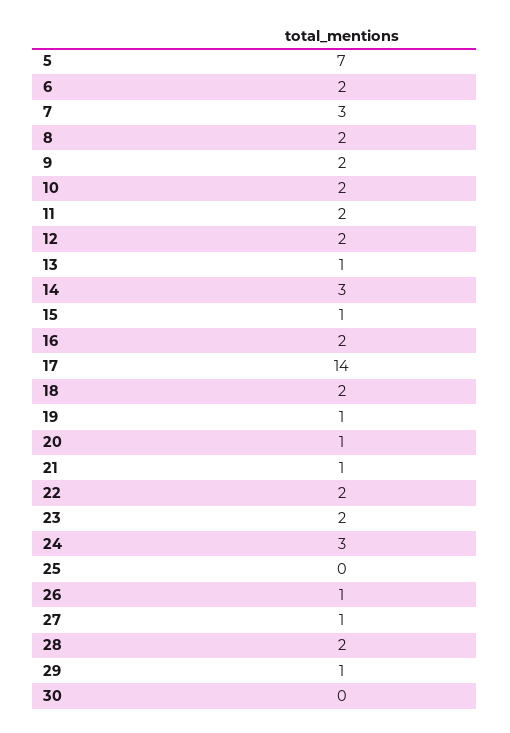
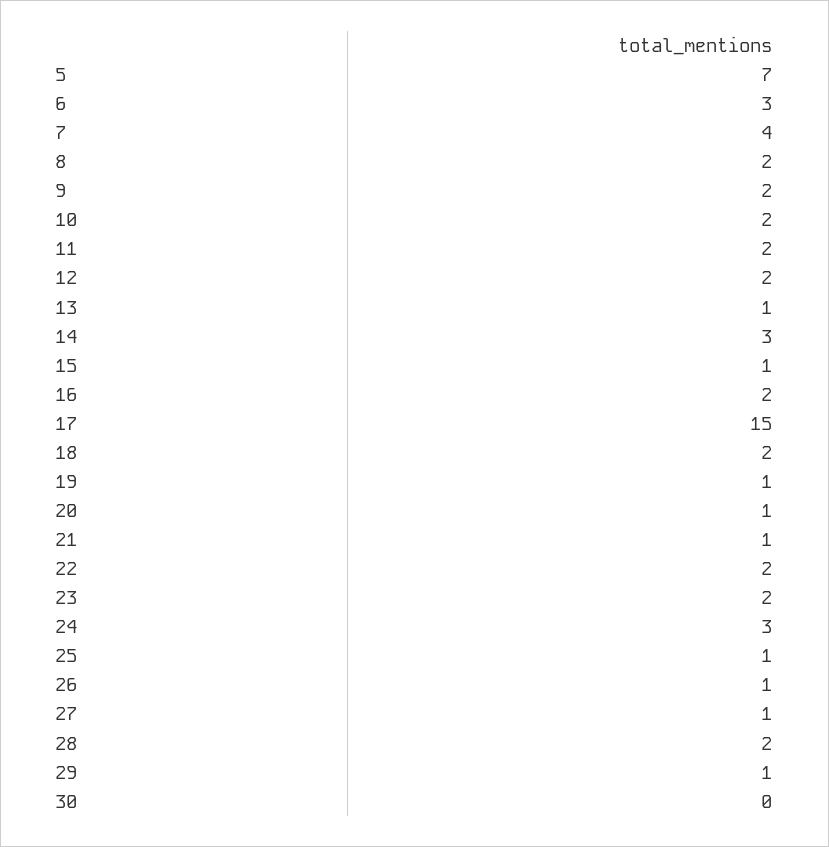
6: 2 -> 3
7: 3 -> 4
17: 14 -> 15
25: 0 -> 1

